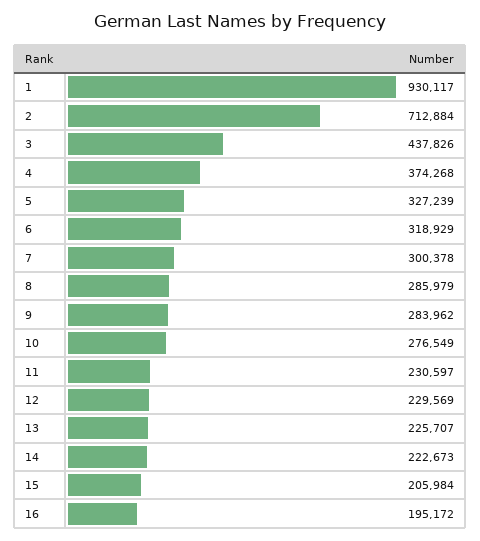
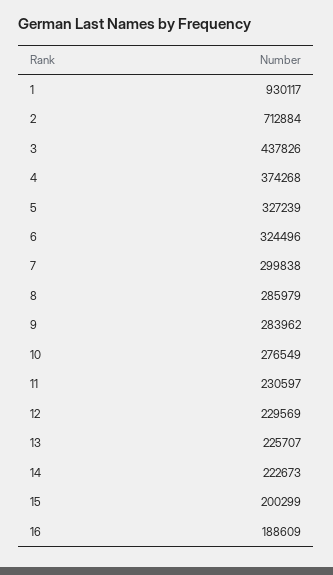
6: 318929 -> 324496
7: 300378 -> 299838
15: 205984 -> 200299
16: 195172 -> 188609

